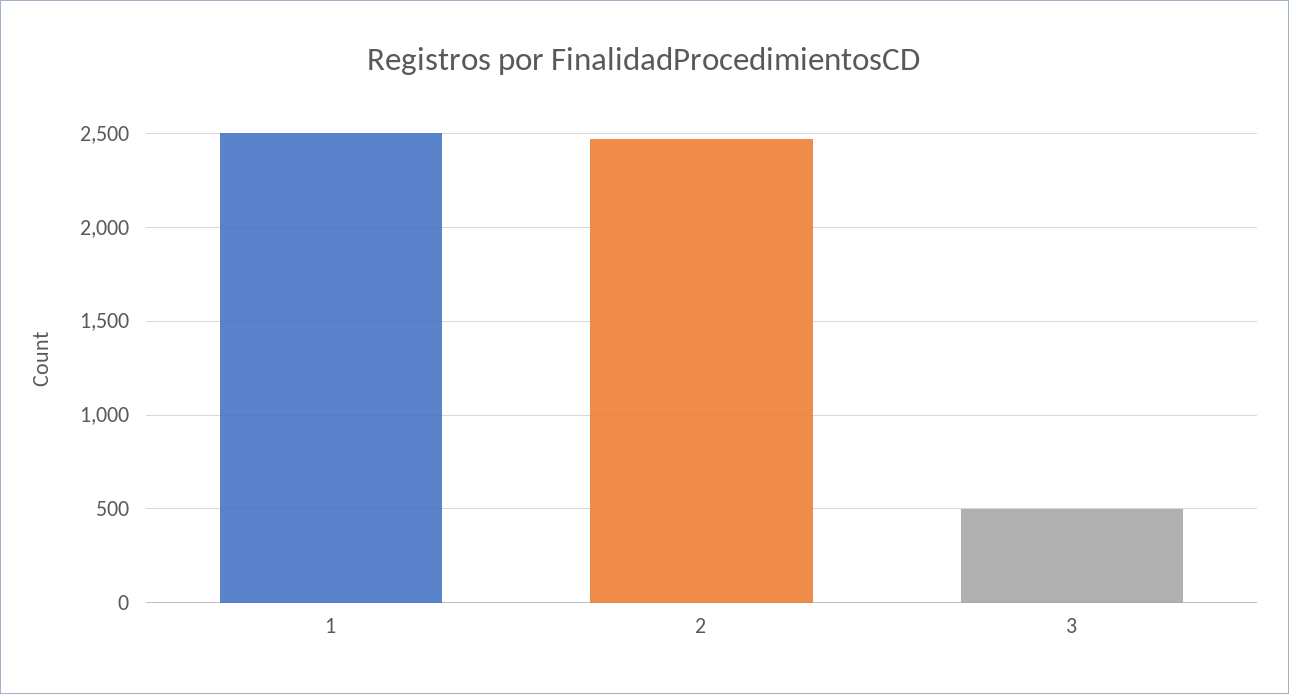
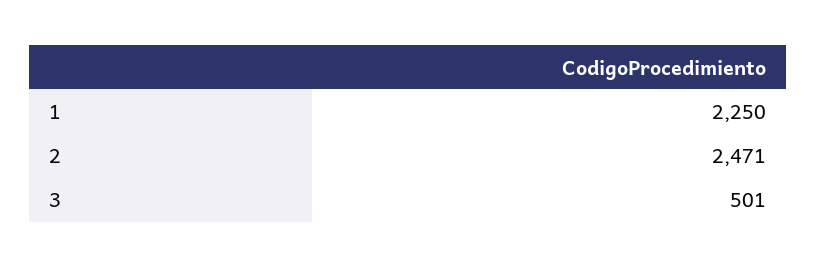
1: 2500 -> 2250

